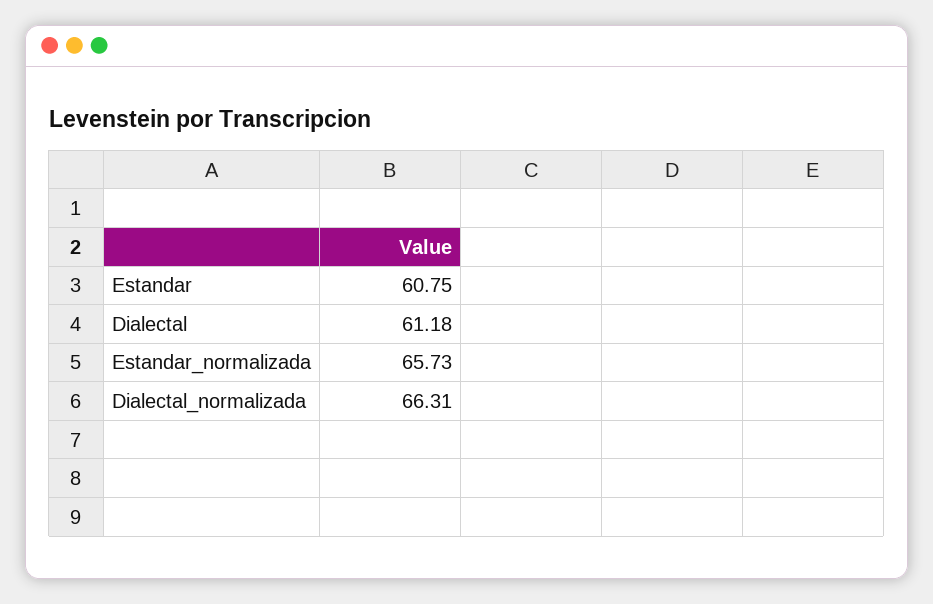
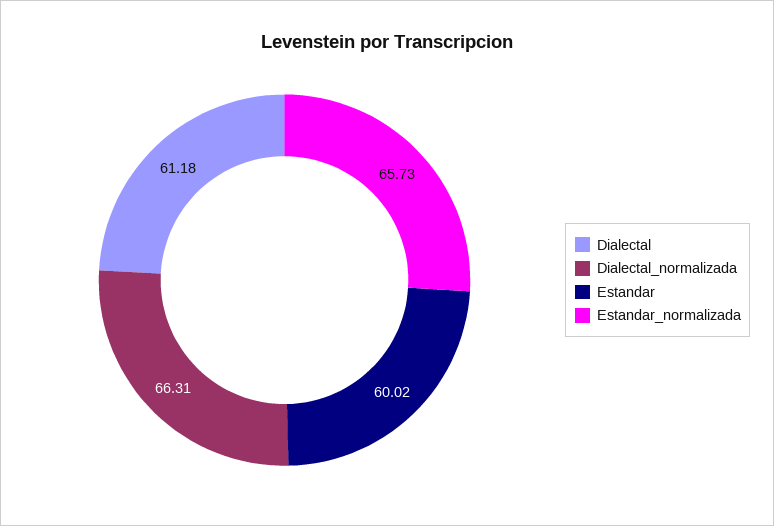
Estandar: 60.75 -> 60.02

